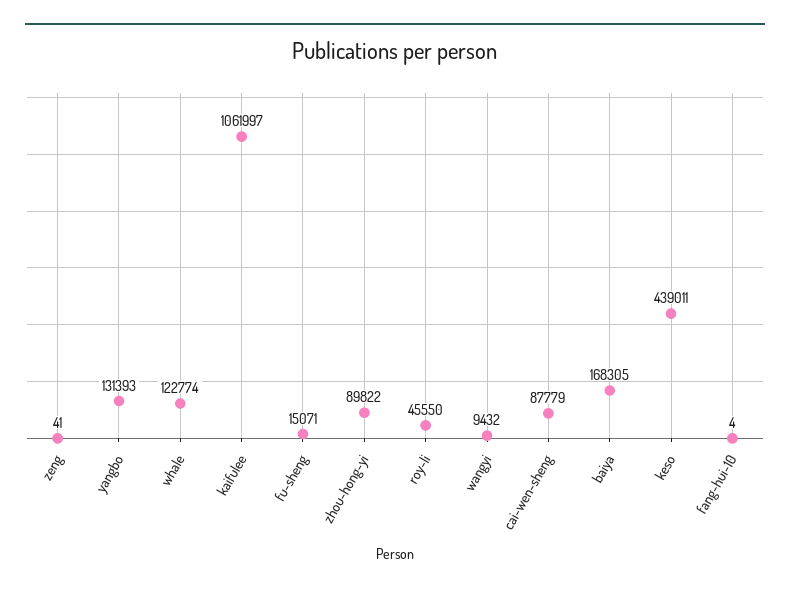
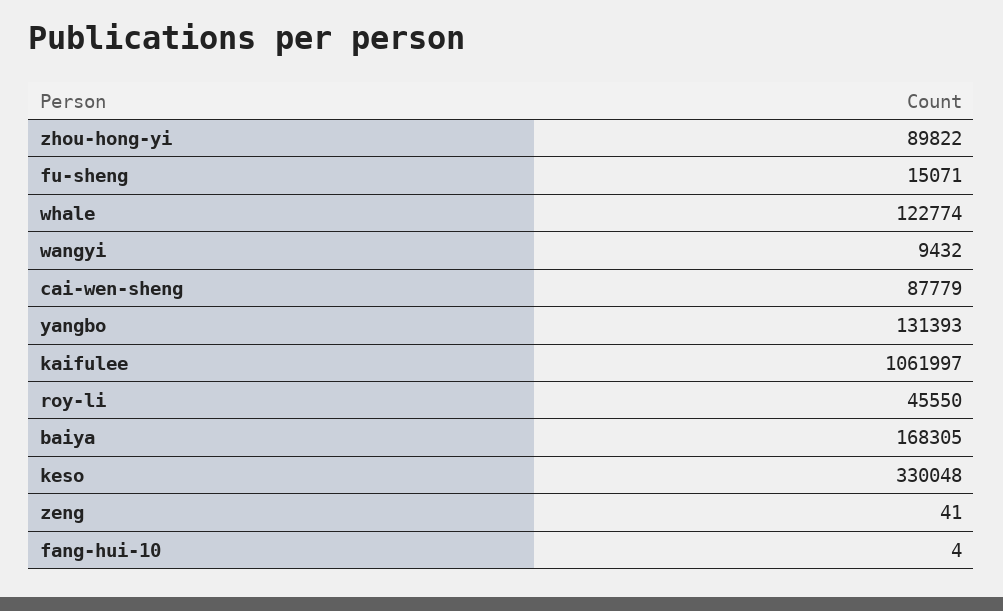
keso: 439011 -> 330048

